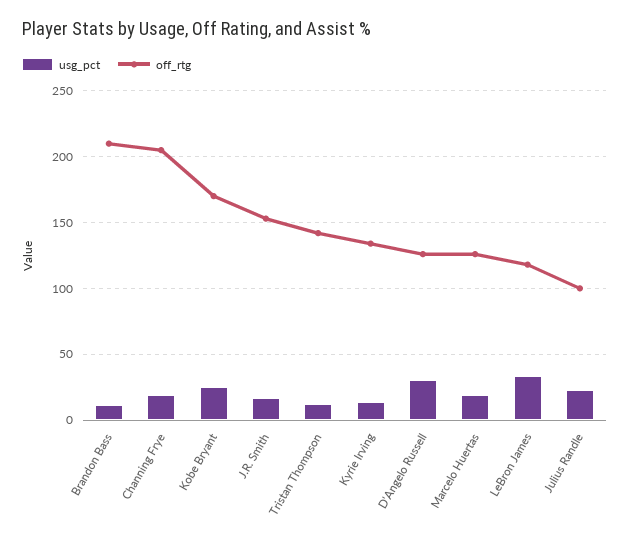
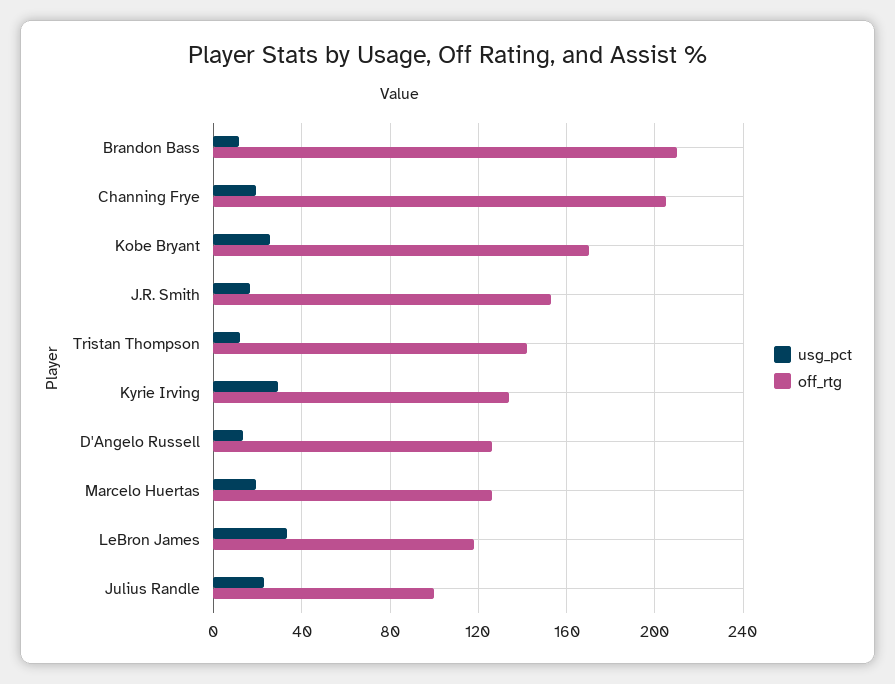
usg_pct, Kyrie Irving: 15 -> 30
usg_pct, D'Angelo Russell: 30 -> 15

